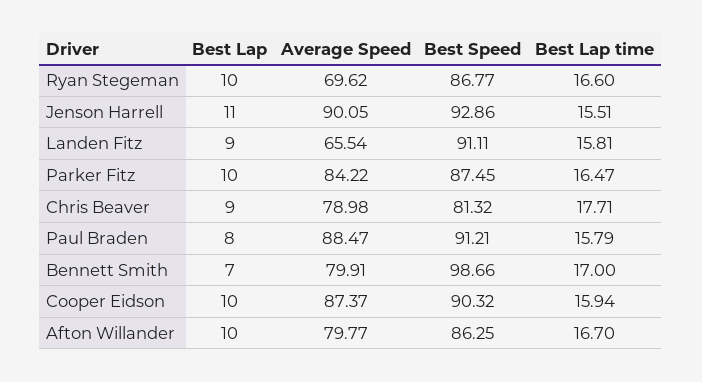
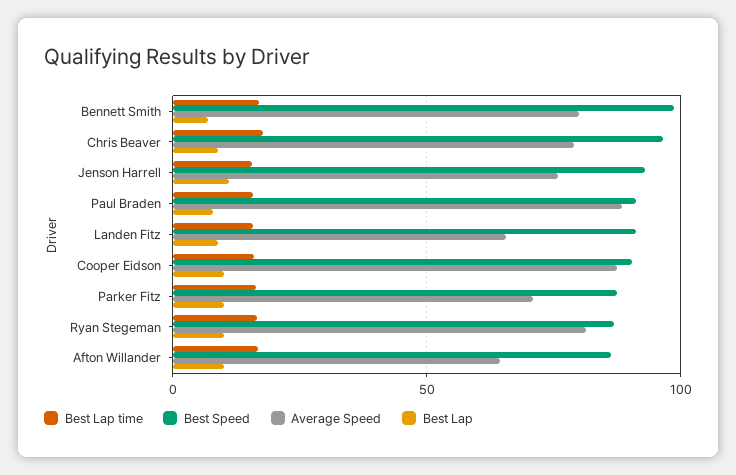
Average Speed, Ryan Stegeman: 69.62 -> 80
Average Speed, Jenson Harrell: 90.05 -> 75
Average Speed, Parker Fitz: 84.22 -> 70
Best Speed, Chris Beaver: 81.32 -> 95
Average Speed, Afton Willander: 79.77 -> 65

